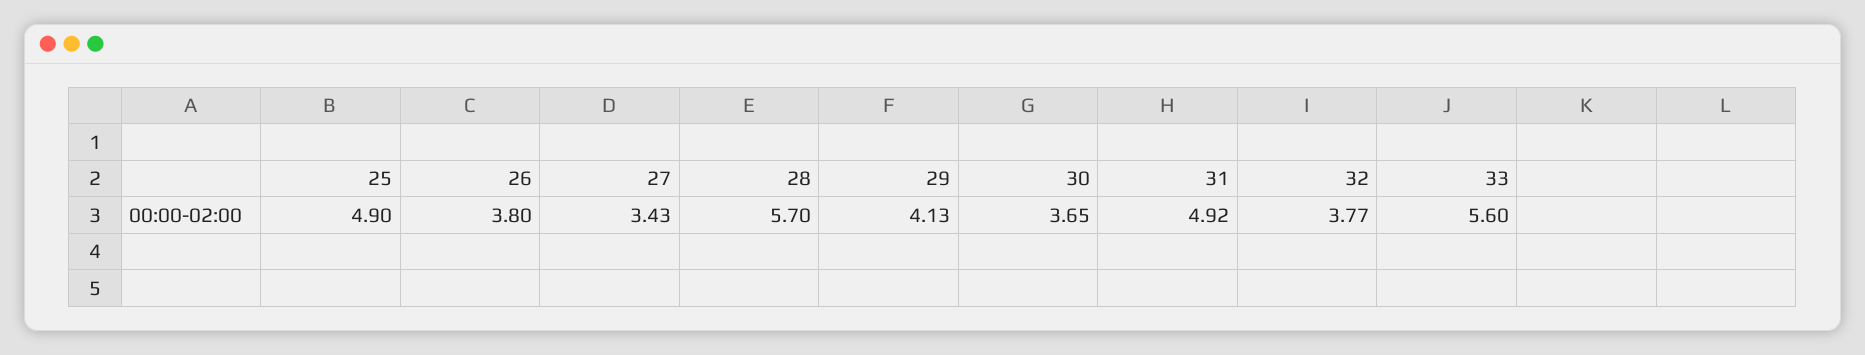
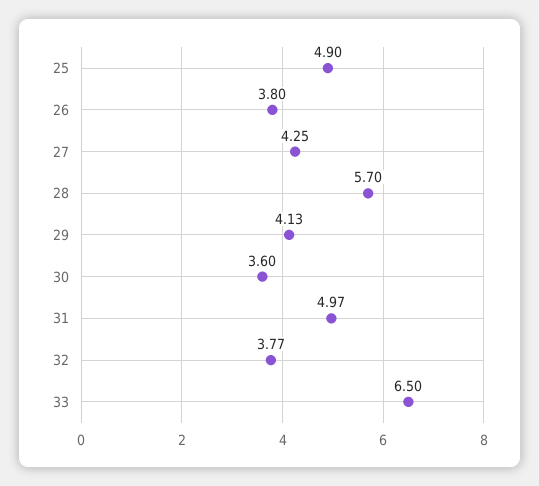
27: 3.43 -> 4.25
30: 3.65 -> 3.6
31: 4.92 -> 4.97
33: 5.6 -> 6.5

